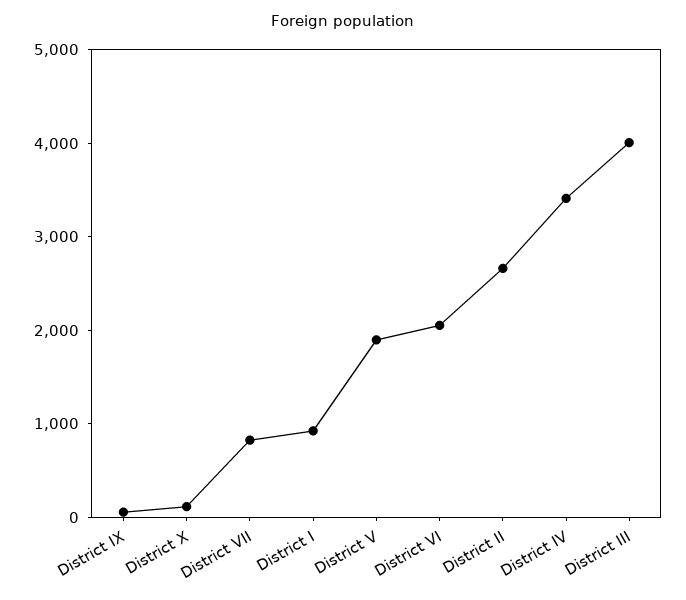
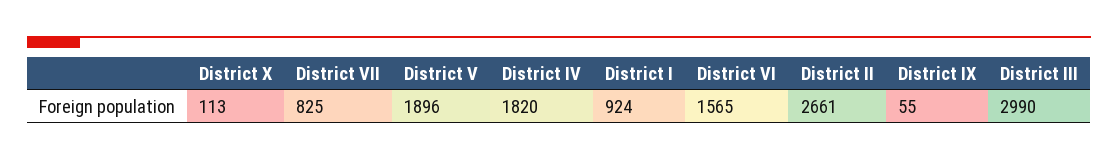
District VI: 2000 -> 1565
District IV: 3400 -> 1820
District III: 4000 -> 2990

